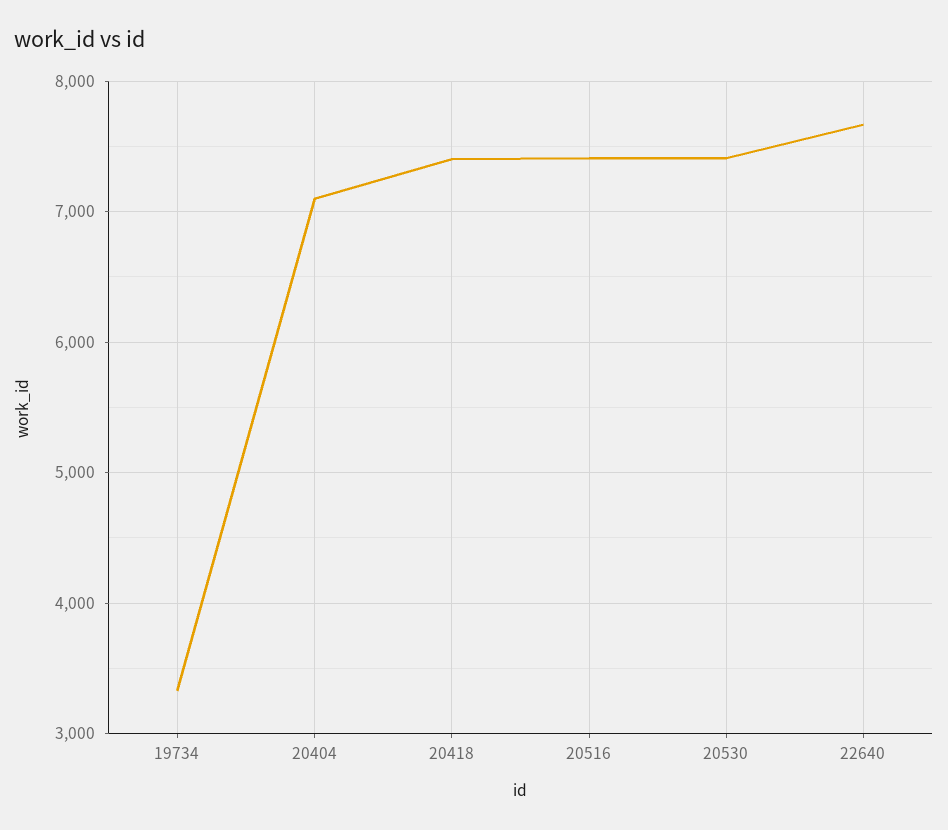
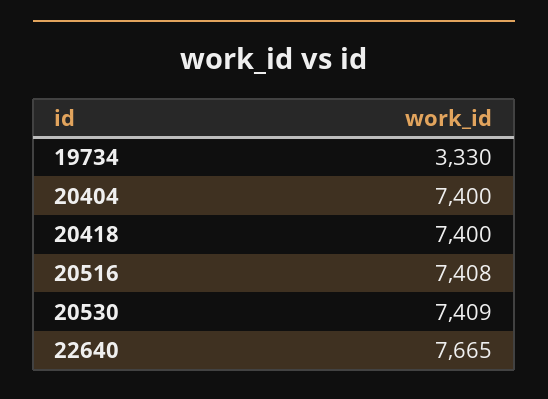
20404: 7100 -> 7400

